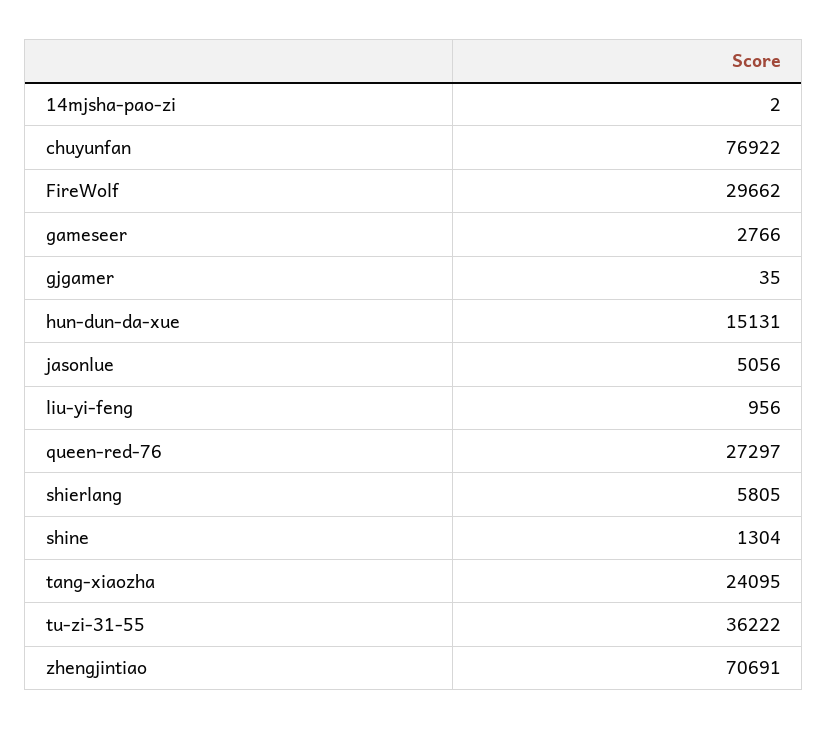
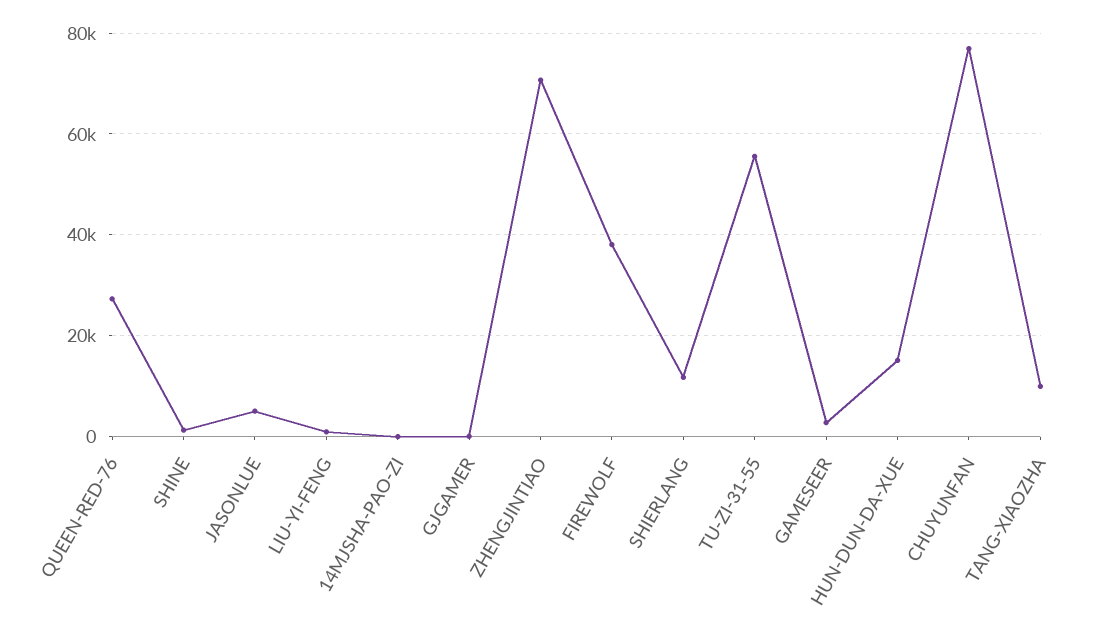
FireWolf: 29662 -> 38000
shierlang: 5805 -> 12000
tang-xiaozha: 24095 -> 10000
tu-zi-31-55: 36222 -> 56000

